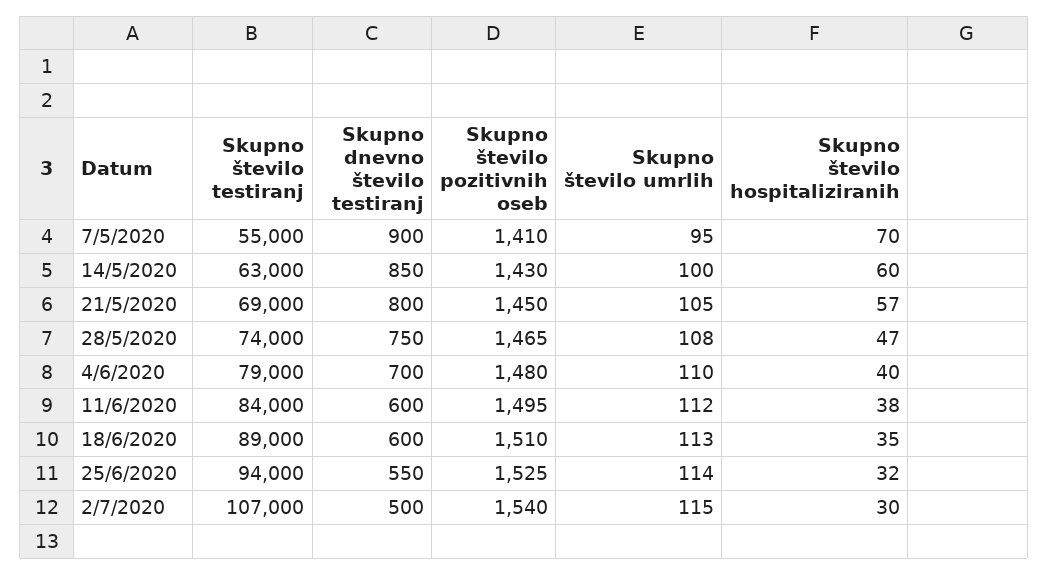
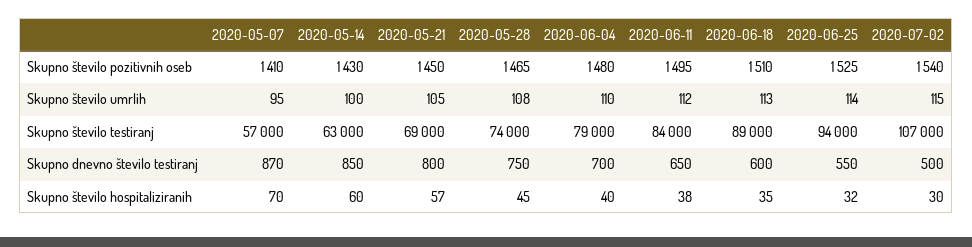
Skupno število testiranj, 7/5/2020: 55000 -> 57000
Skupno dnevno število testiranj, 7/5/2020: 900 -> 870
Skupno število hospitaliziranih, 28/5/2020: 47 -> 45
Skupno dnevno število testiranj, 11/6/2020: 600 -> 650

